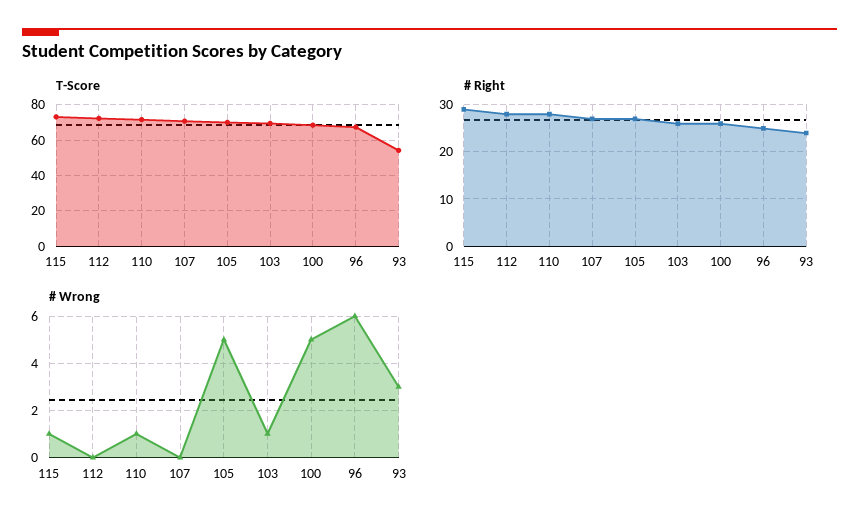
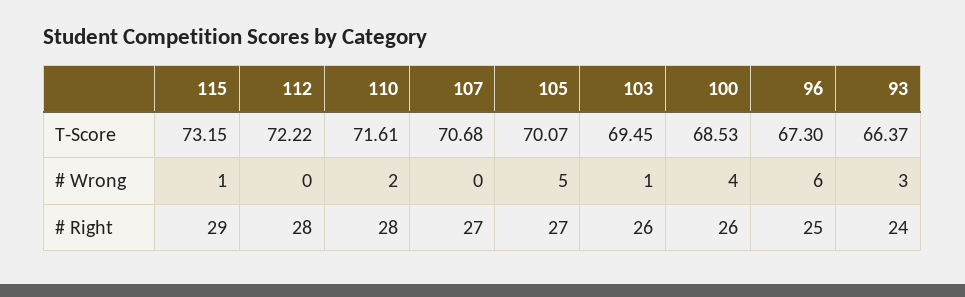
T-Score, 93: 55 -> 66.37
# Wrong, 110: 1 -> 2
# Wrong, 100: 5 -> 4

